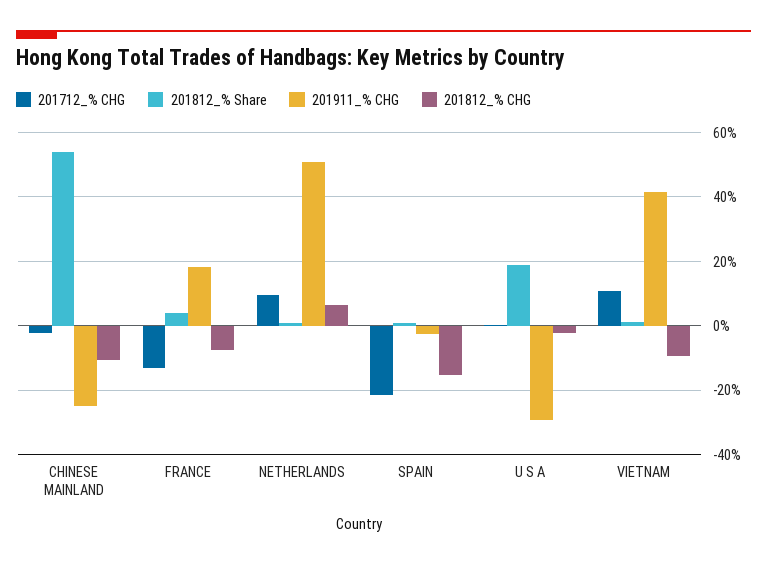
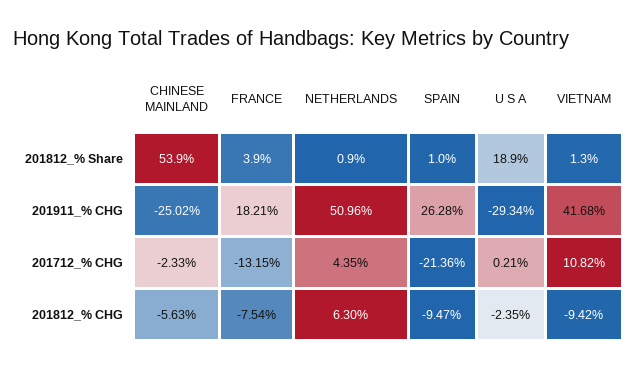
201812_% CHG, CHINESE MAINLAND: -10 -> -5.63
201712_% CHG, NETHERLANDS: 10 -> 4.35
201911_% CHG, SPAIN: -2 -> 26.28
201812_% CHG, SPAIN: -16 -> -9.47

